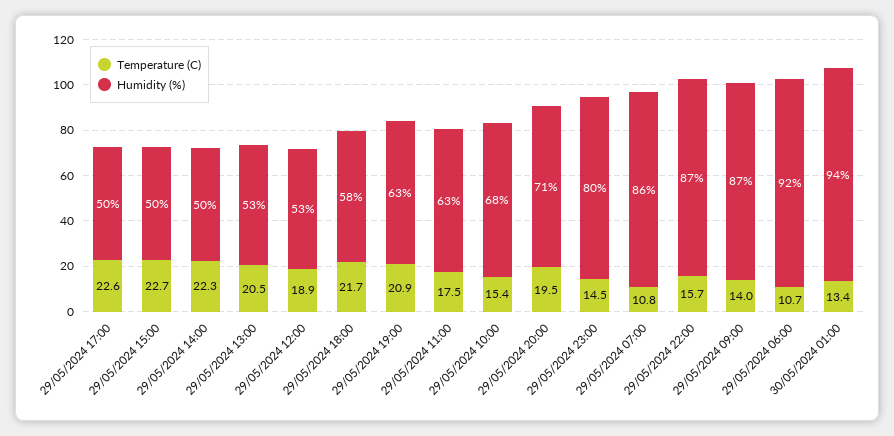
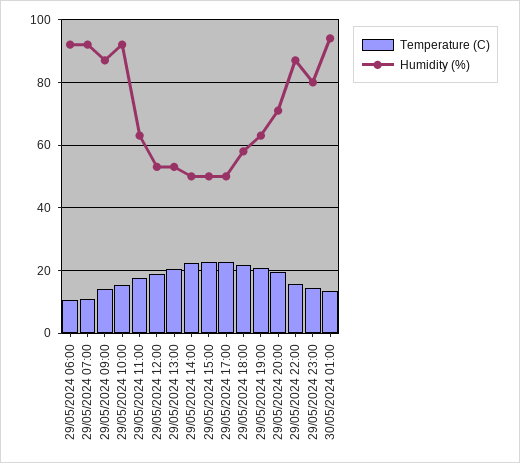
Humidity (%), 29/05/2024 10:00: 68 -> 92
Humidity (%), 29/05/2024 07:00: 86 -> 92

